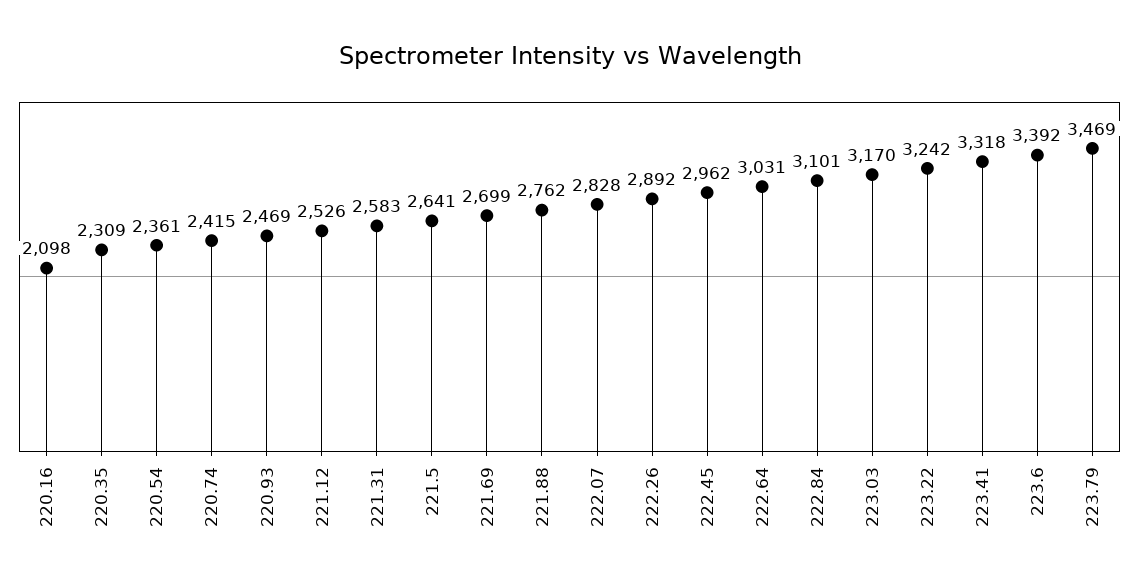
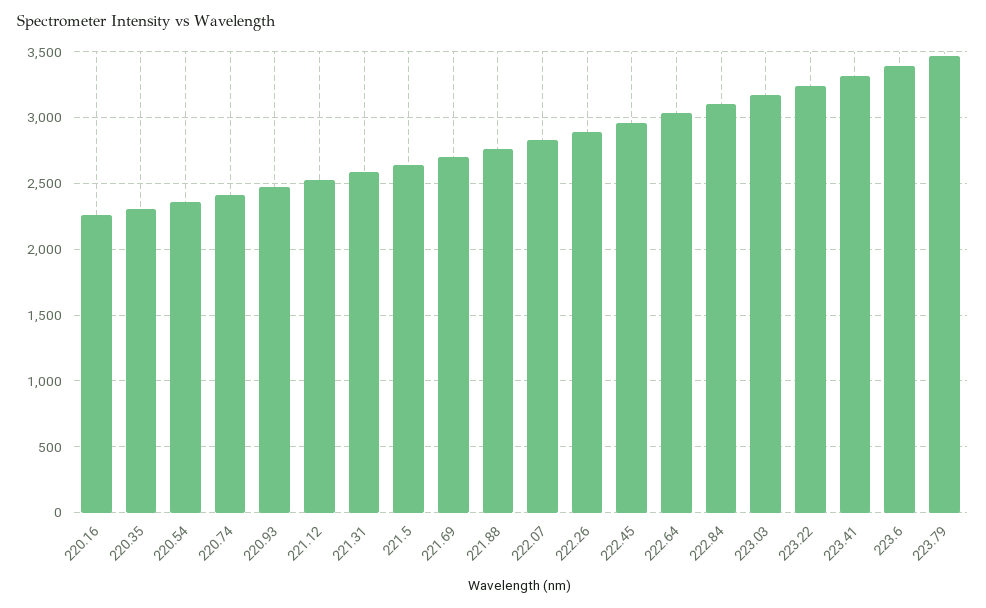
220.16: 2098 -> 2250

